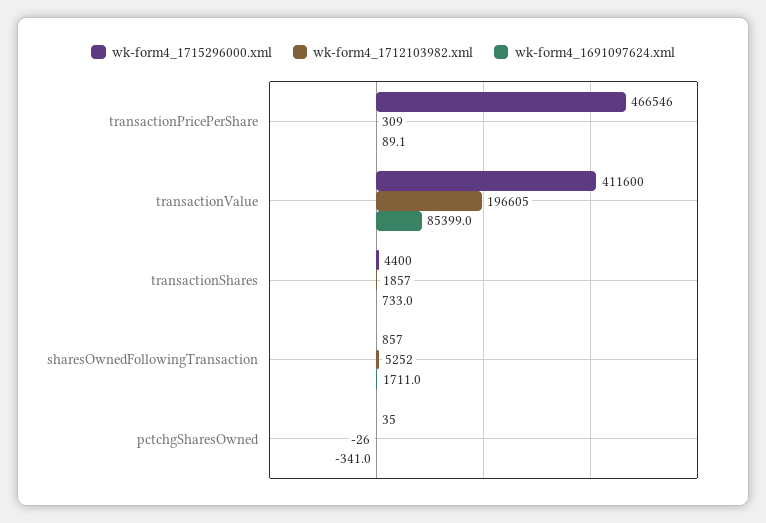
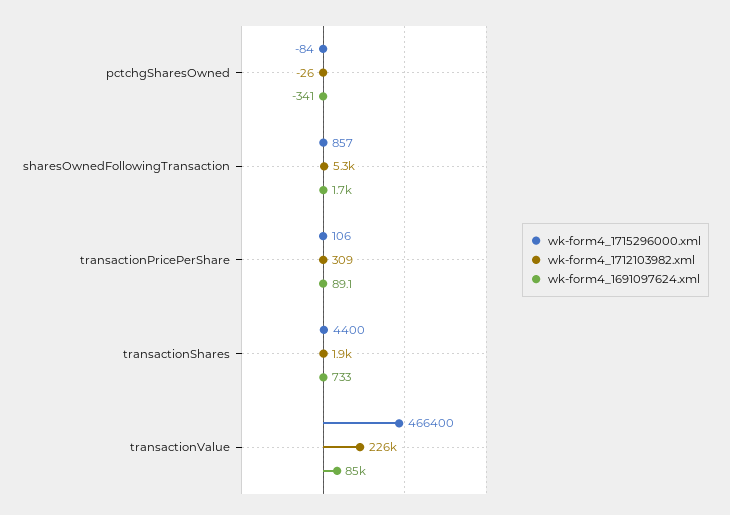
wk-form4_1715296000.xml, transactionPricePerShare: 466546 -> 106
wk-form4_1715296000.xml, transactionValue: 411600 -> 466400
wk-form4_1712103982.xml, transactionValue: 196605 -> 226000
wk-form4_1715296000.xml, pctchgSharesOwned: 35 -> -84

